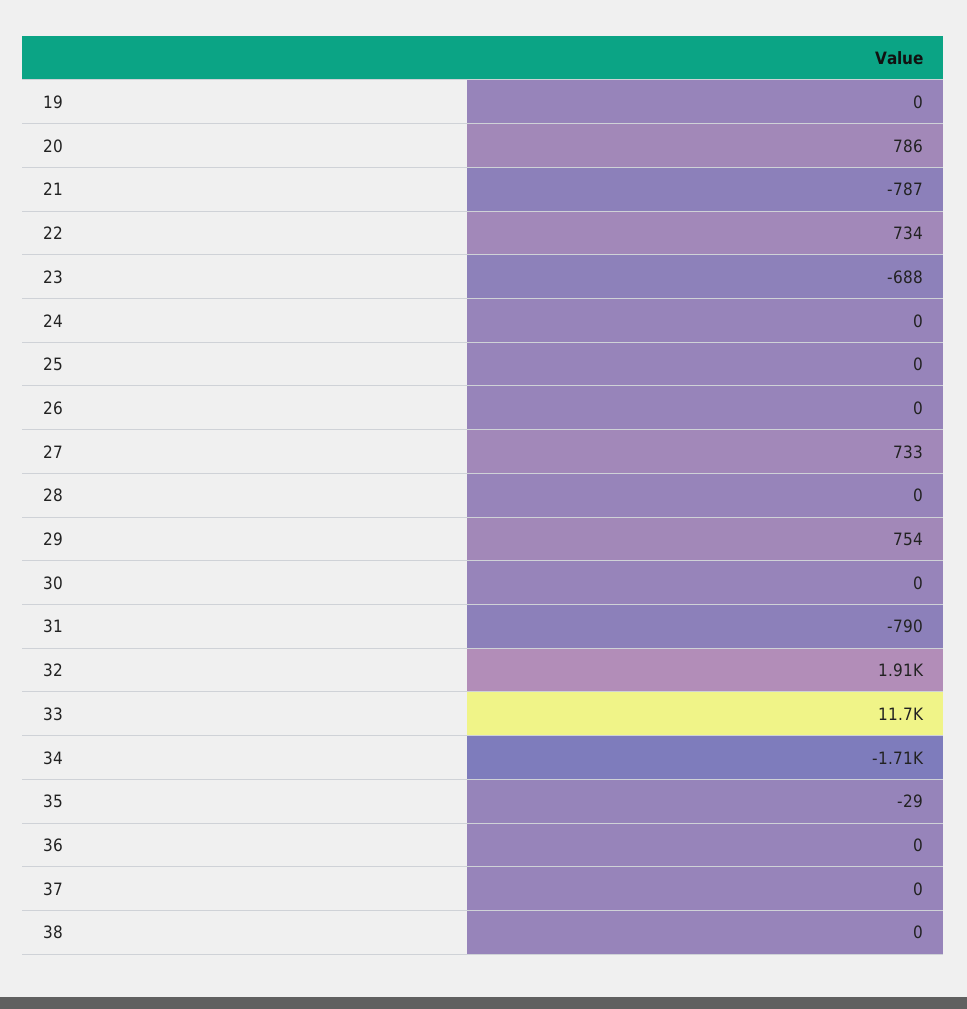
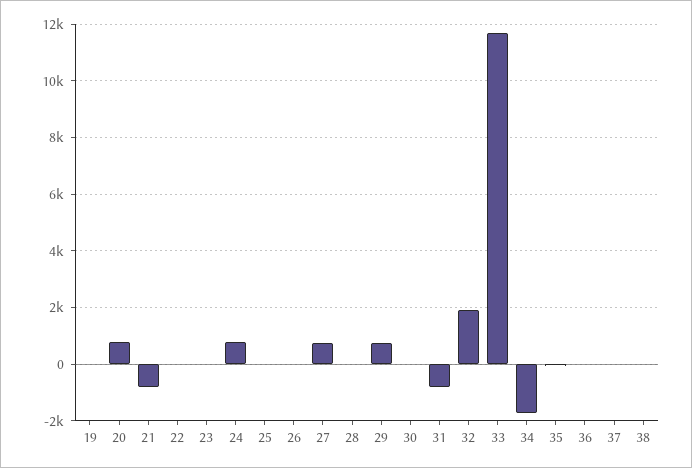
22: 734 -> 0
23: -688 -> 0
24: 0 -> 750

